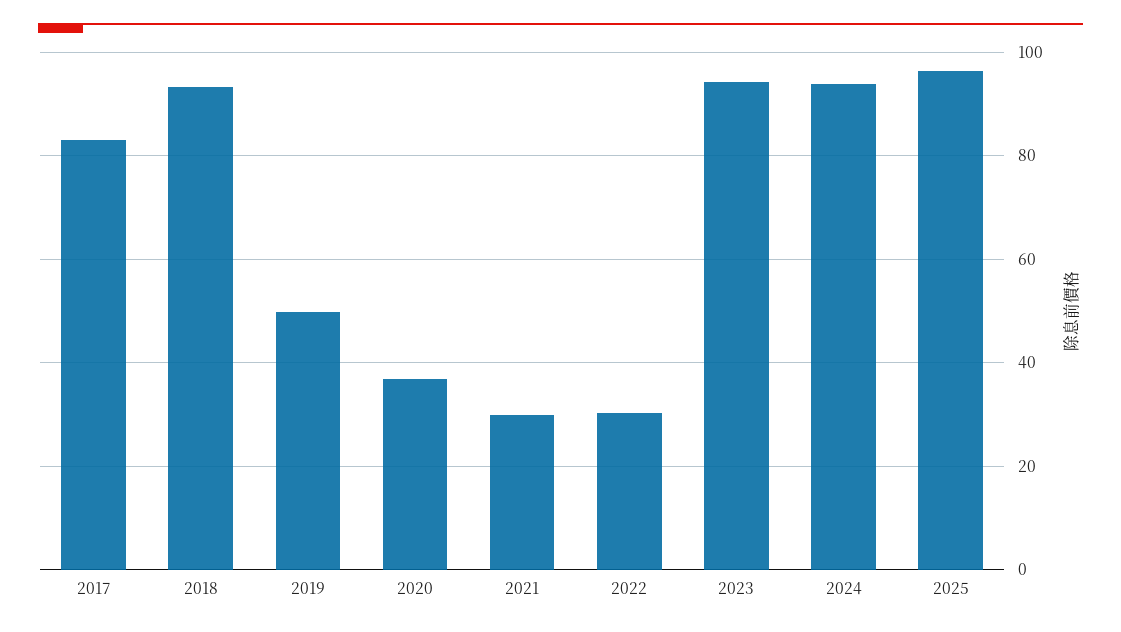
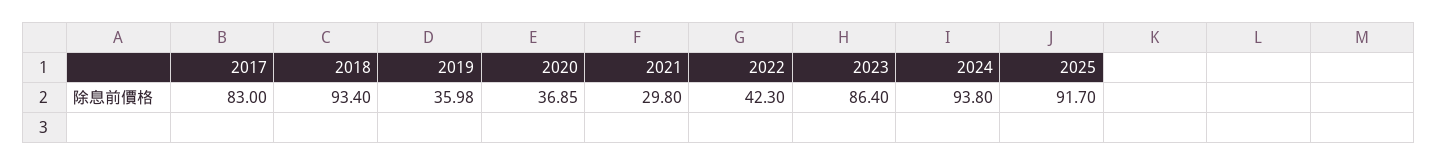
2019: 50 -> 35.98
2022: 30 -> 42.3
2023: 94 -> 86.4
2025: 96 -> 91.7

